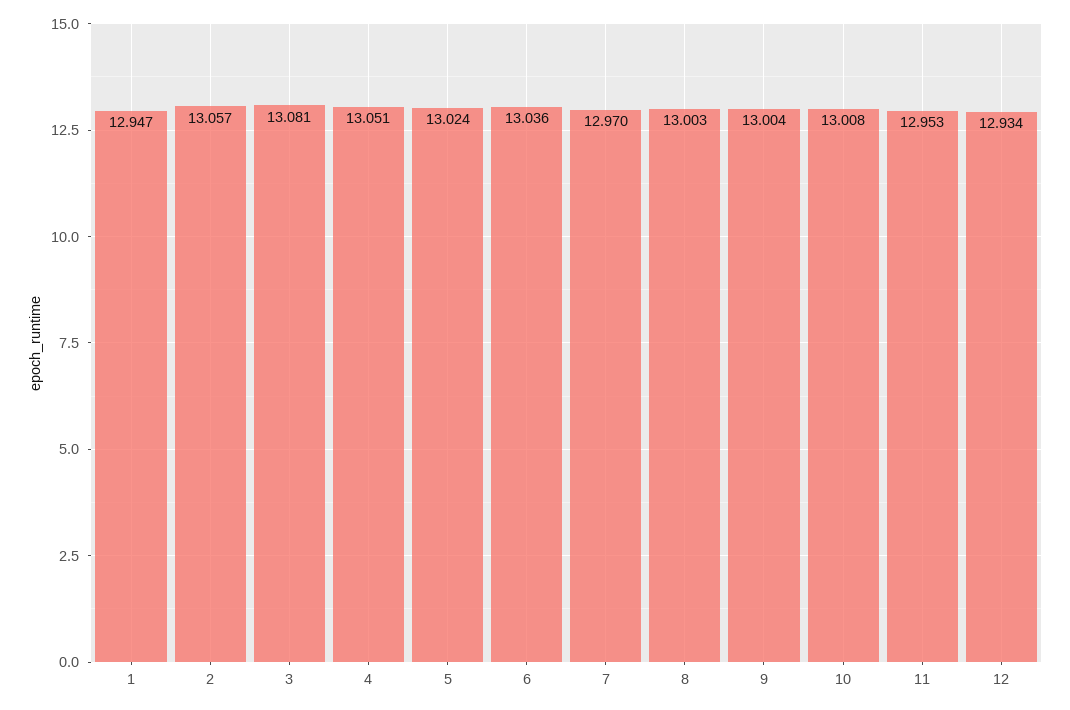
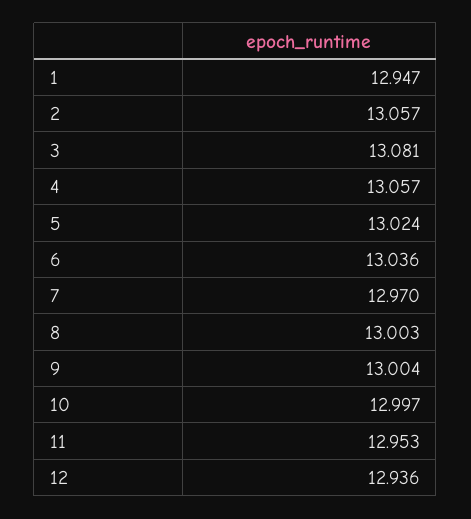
4: 13.051 -> 13.057
10: 13.008 -> 12.997
12: 12.934 -> 12.936

